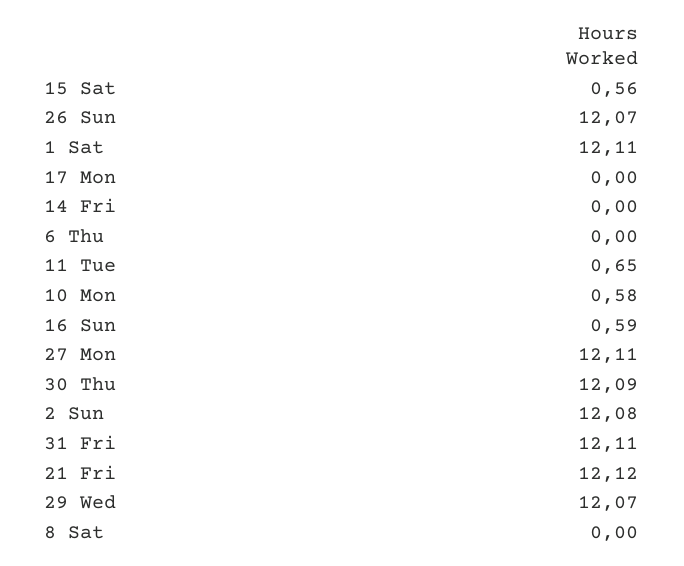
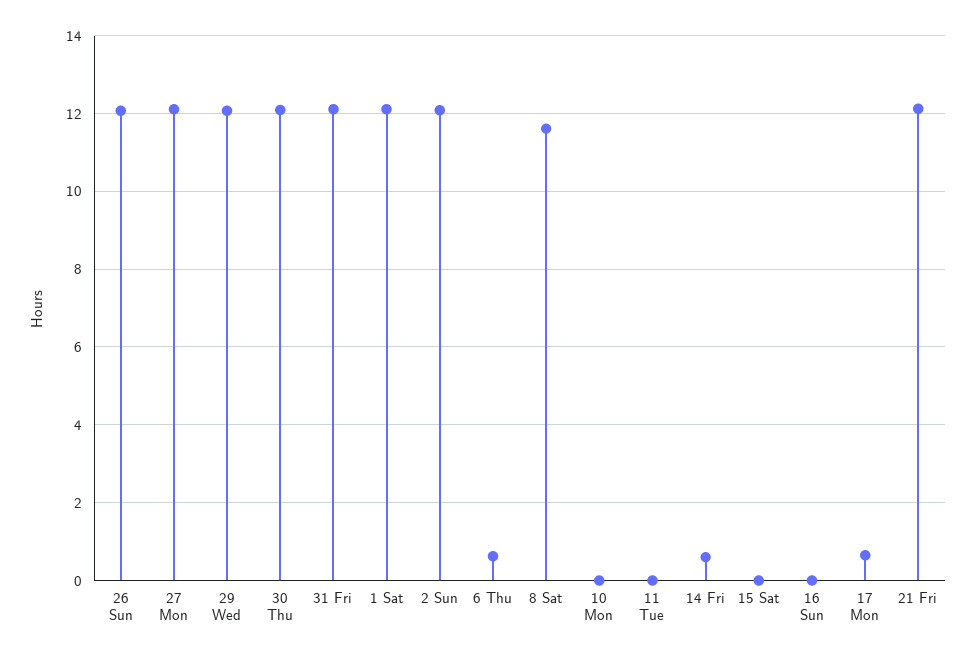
15 Sat: 0.56 -> 0
17 Mon: 0 -> 0.6
14 Fri: 0 -> 0.6
6 Thu: 0 -> 0.6
11 Tue: 0.65 -> 0
10 Mon: 0.58 -> 0
16 Sun: 0.59 -> 0
8 Sat: 0 -> 11.6

